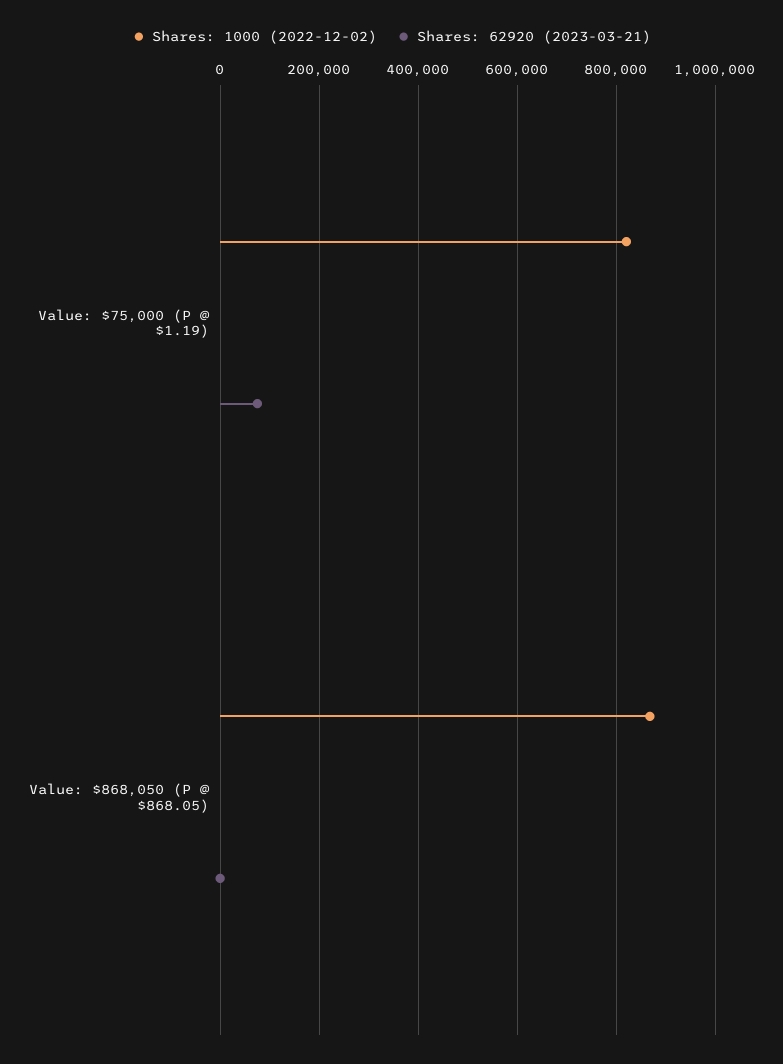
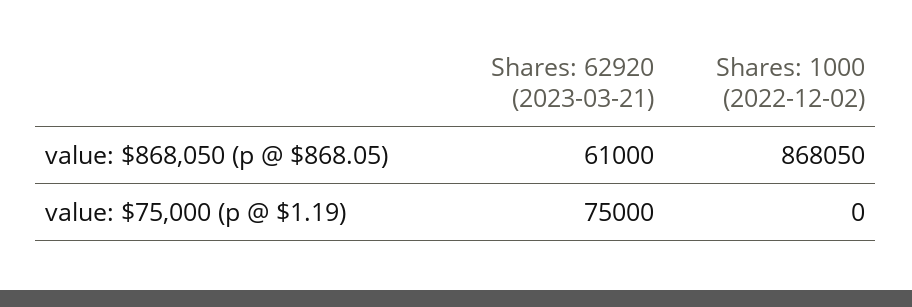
Shares: 1000 (2022-12-02), Value: $75,000 (P @ $1.19): 820000 -> 0
Shares: 62920 (2023-03-21), Value: $868,050 (P @ $868.05): 0 -> 61000

